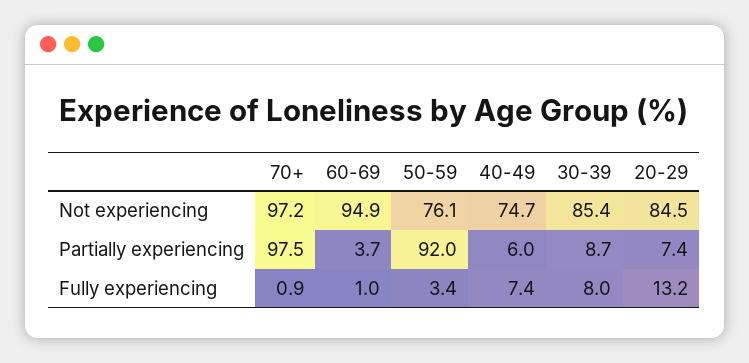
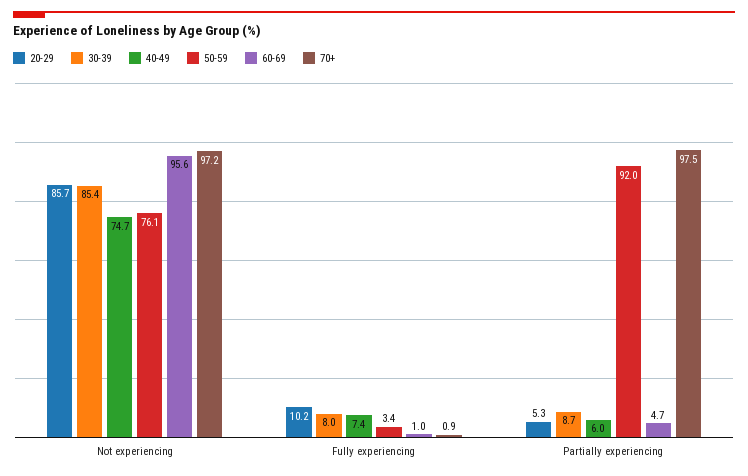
60-69, Not experiencing: 94.9 -> 95.6
20-29, Not experiencing: 84.5 -> 85.7
60-69, Partially experiencing: 3.7 -> 4.7
20-29, Partially experiencing: 7.4 -> 5.3
20-29, Fully experiencing: 13.2 -> 10.2

